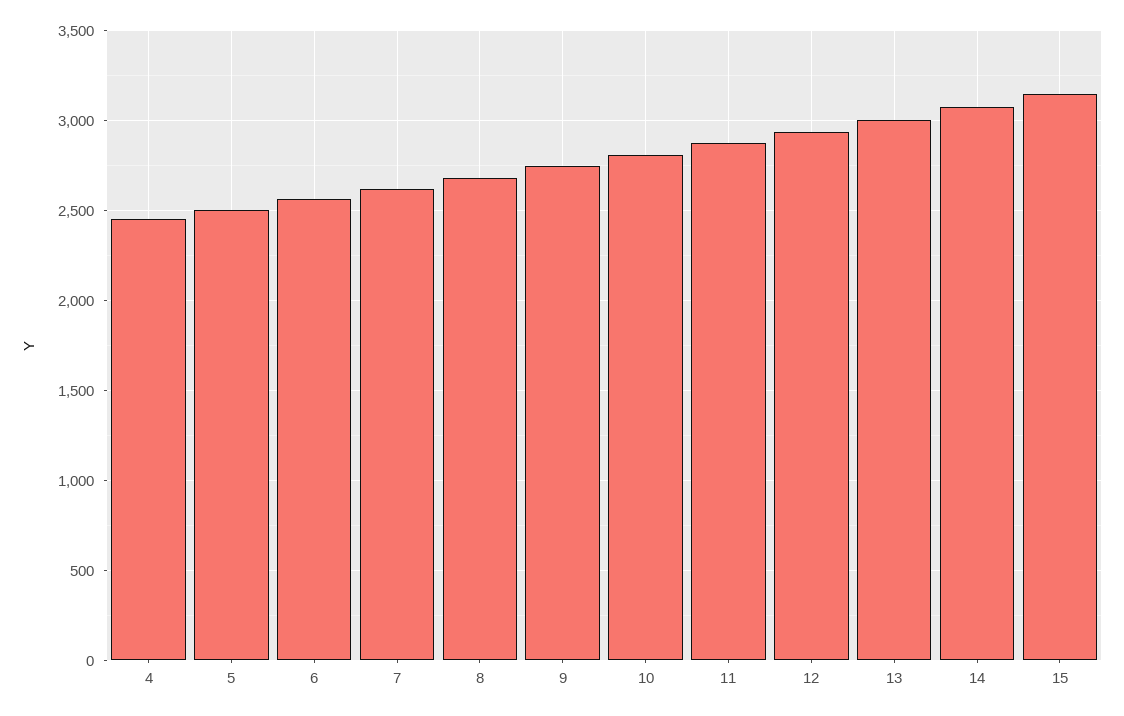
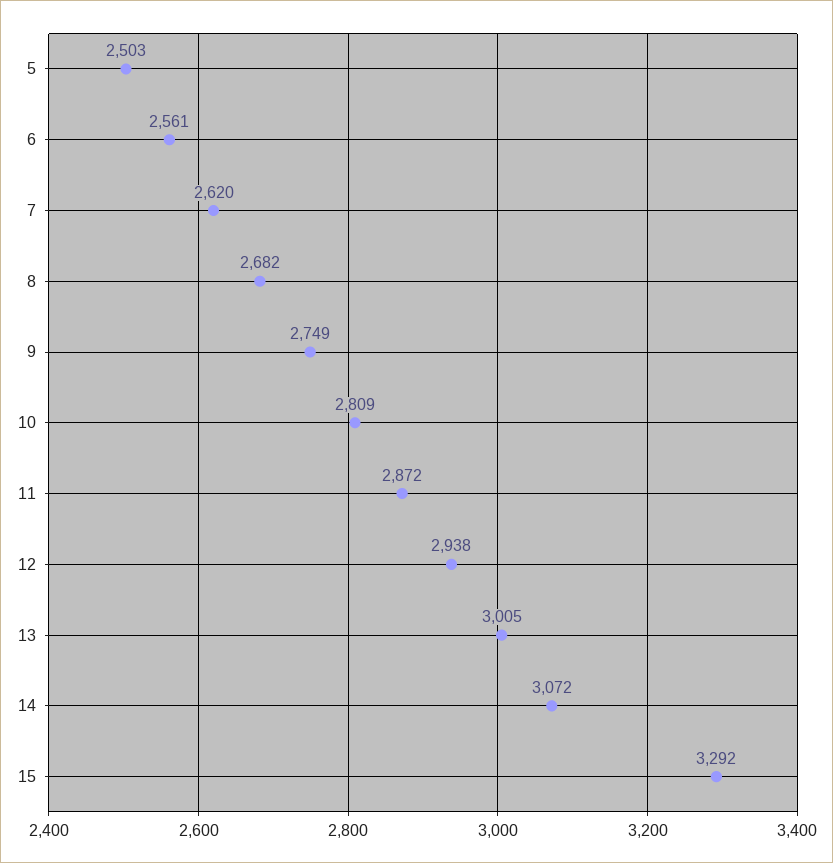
4: 2450 -> none
15: 3150 -> 3292

